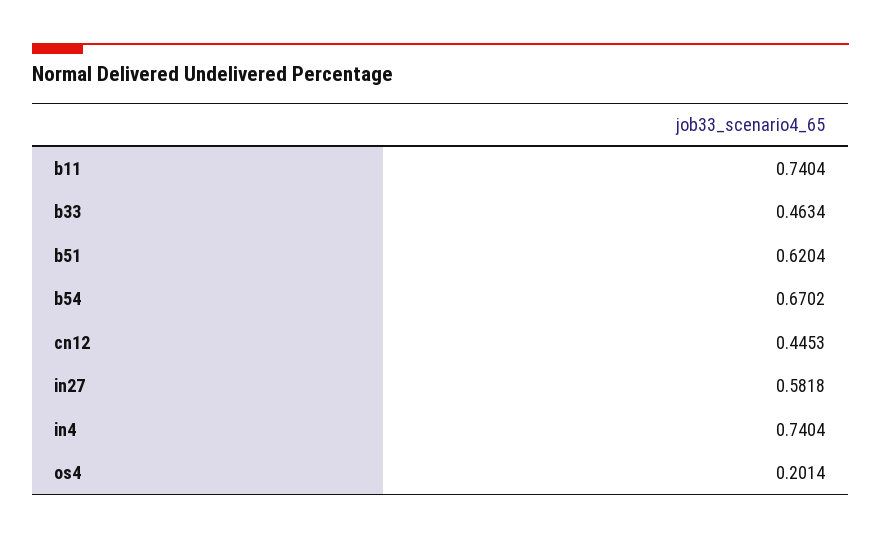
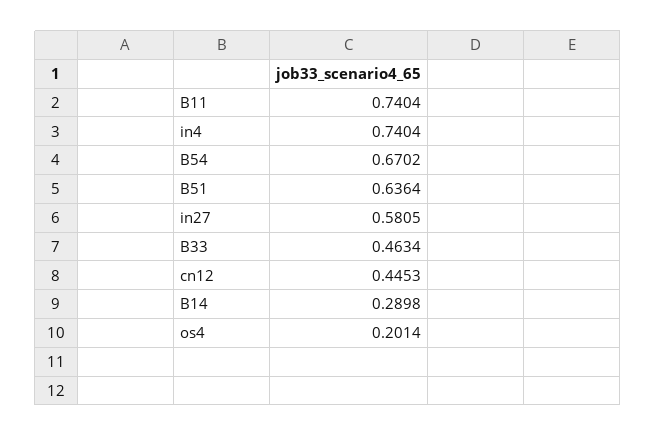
b51: 0.6204 -> 0.6364
in27: 0.5818 -> 0.5805
B14: none -> 0.2898

